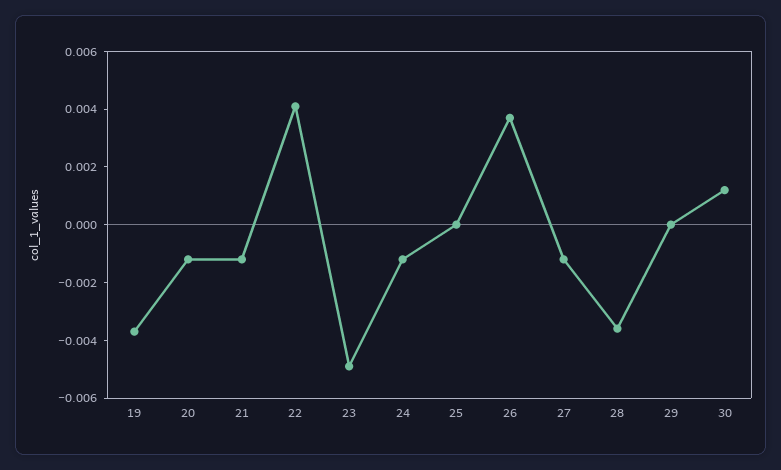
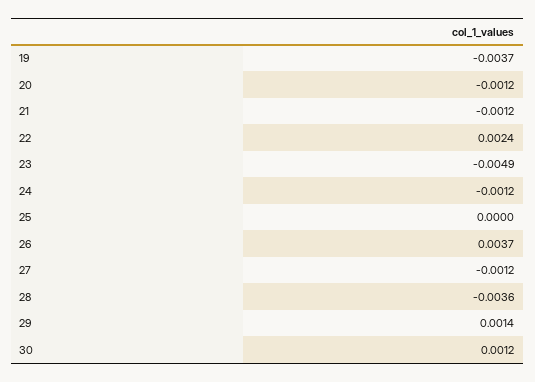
22: 0.004 -> 0.0024
29: 0 -> 0.0014

